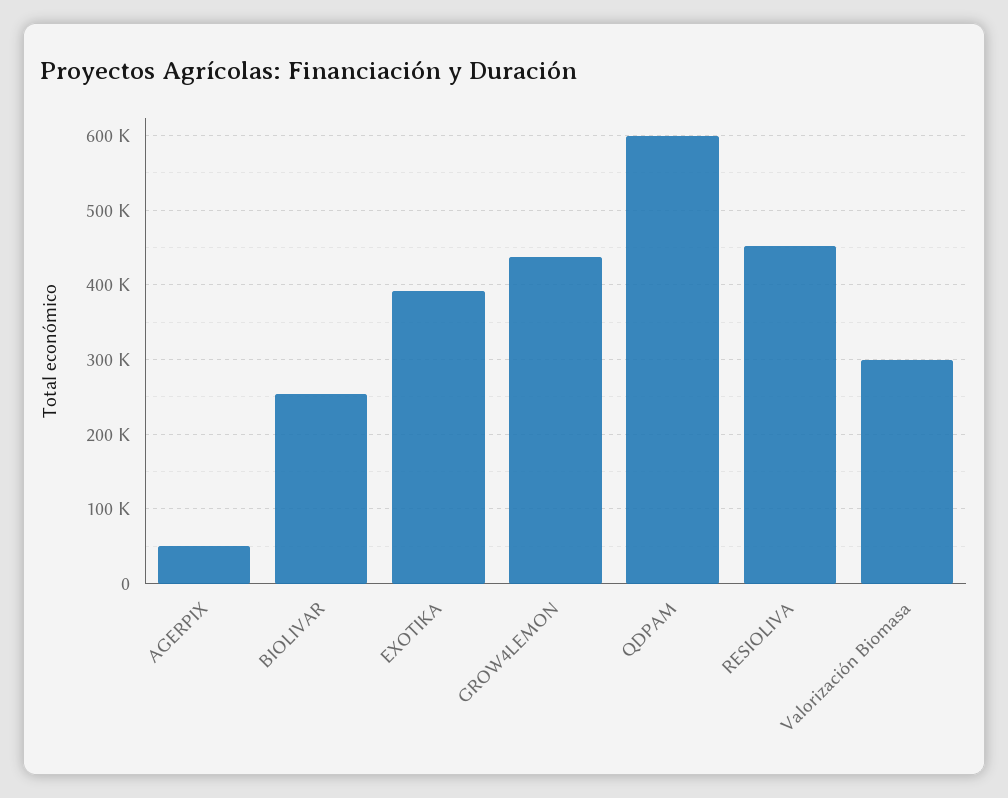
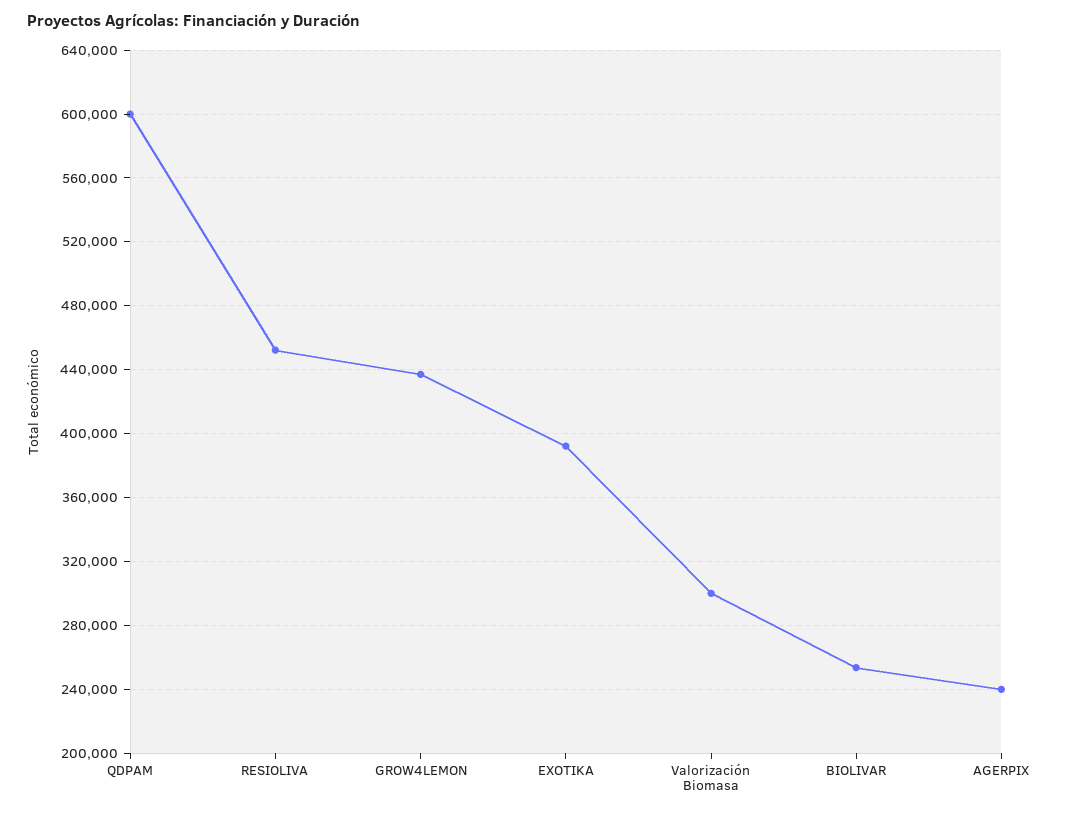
AGERPIX: 50000 -> 240000

